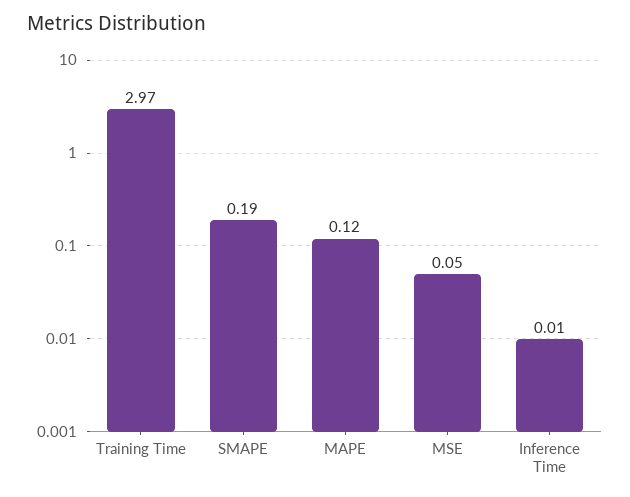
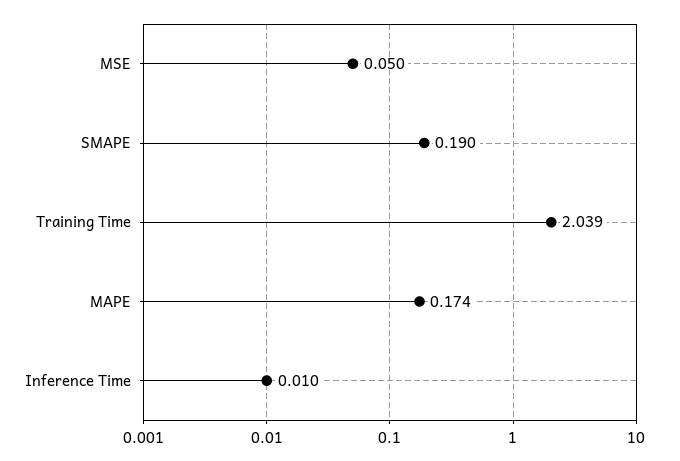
Training Time: 2.97 -> 2.039
MAPE: 0.12 -> 0.174

